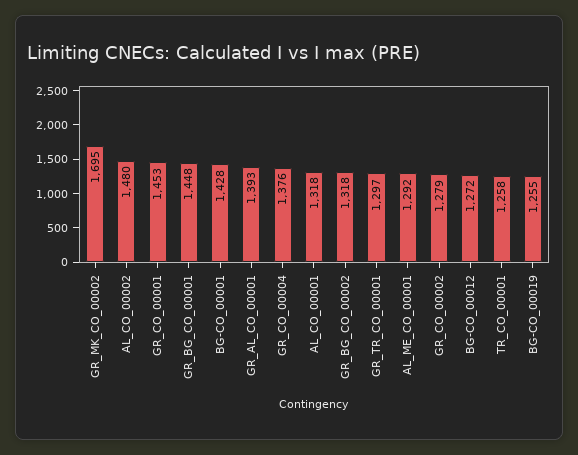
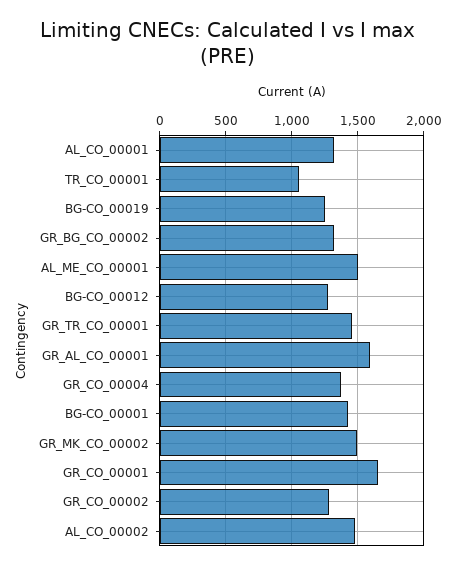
GR_MK_CO_00002: 1695 -> 1500
GR_CO_00001: 1453 -> 1650
GR_BG_CO_00001: 1448 -> none
GR_AL_CO_00001: 1393 -> 1600
GR_TR_CO_00001: 1297 -> 1450
AL_ME_CO_00001: 1292 -> 1500
TR_CO_00001: 1258 -> 1050

